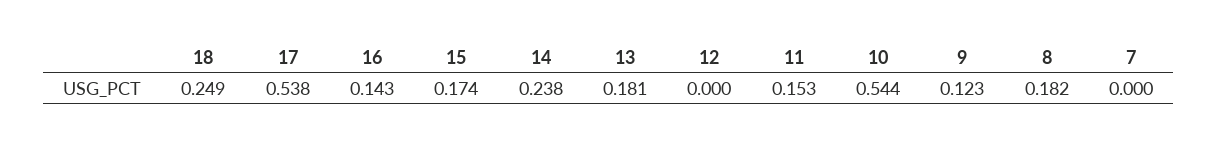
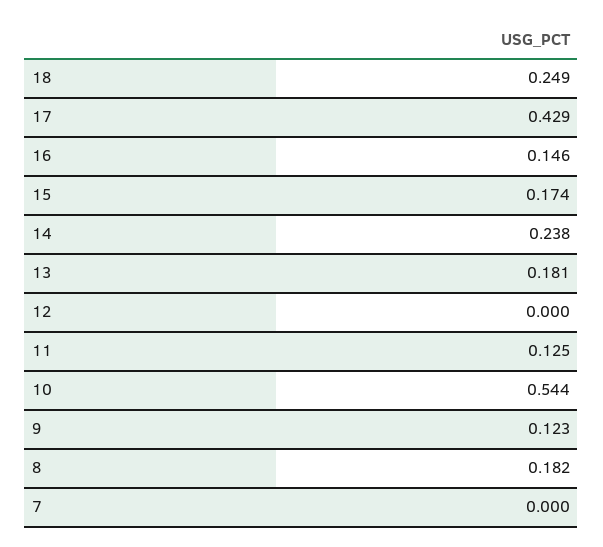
17: 0.538 -> 0.429
16: 0.143 -> 0.146
11: 0.153 -> 0.125

